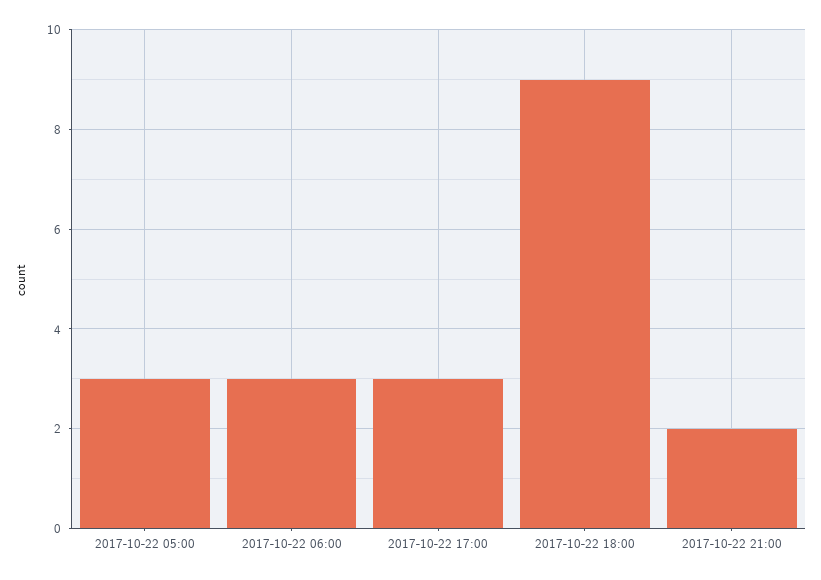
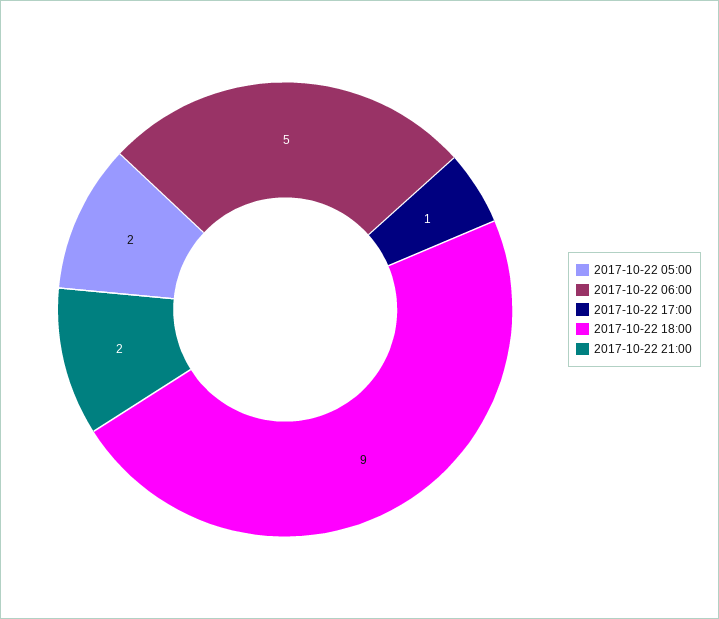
2017-10-22 05:00: 3 -> 2
2017-10-22 06:00: 3 -> 5
2017-10-22 17:00: 3 -> 1

